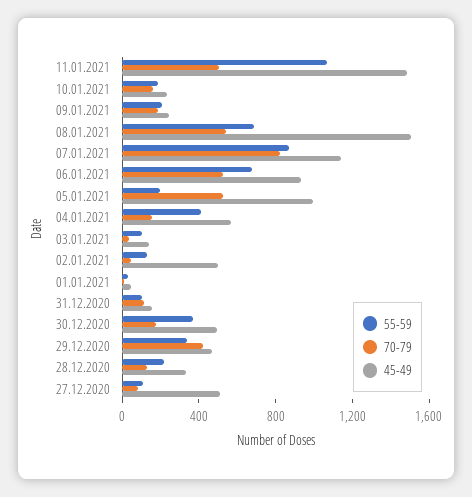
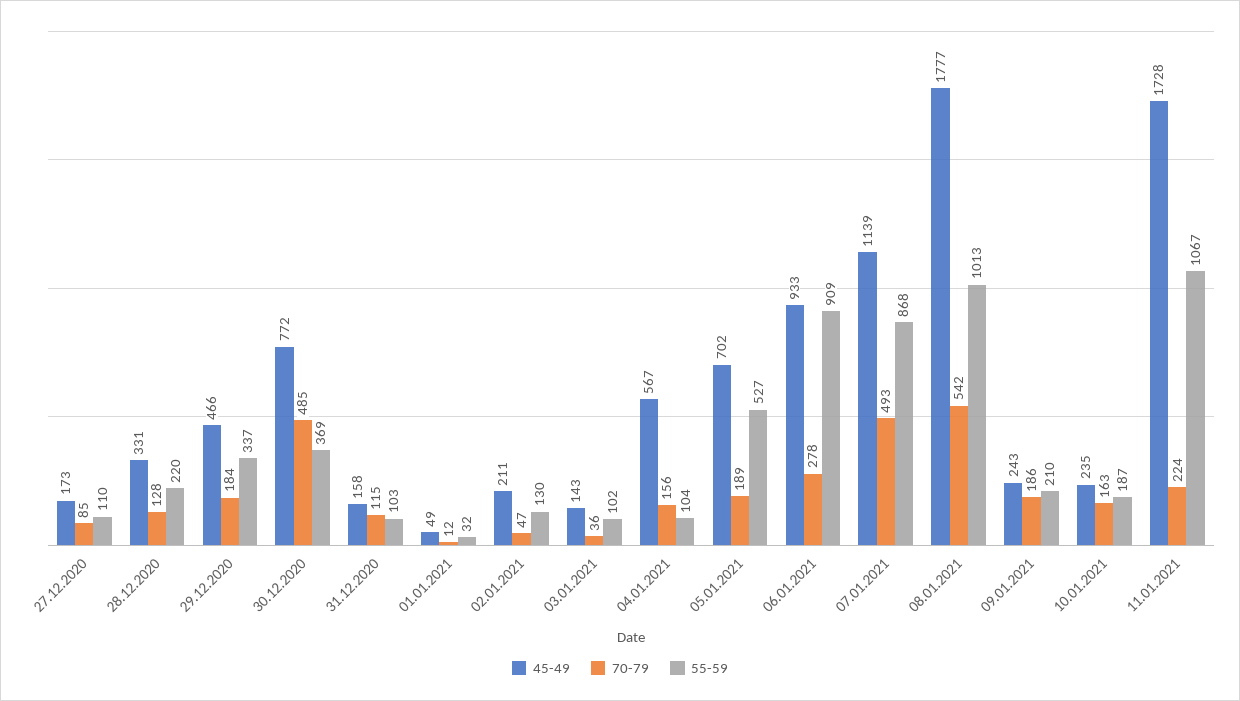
70-79, 11.01.2021: 500 -> 224
45-49, 11.01.2021: 1500 -> 1728
55-59, 08.01.2021: 700 -> 1013
45-49, 08.01.2021: 1500 -> 1777
70-79, 07.01.2021: 800 -> 493
55-59, 06.01.2021: 700 -> 909
70-79, 06.01.2021: 500 -> 278
55-59, 05.01.2021: 200 -> 527
70-79, 05.01.2021: 500 -> 189
45-49, 05.01.2021: 1000 -> 702
55-59, 04.01.2021: 400 -> 104
45-49, 02.01.2021: 500 -> 211
70-79, 30.12.2020: 200 -> 485
45-49, 30.12.2020: 500 -> 772
70-79, 29.12.2020: 400 -> 184
45-49, 27.12.2020: 500 -> 173

